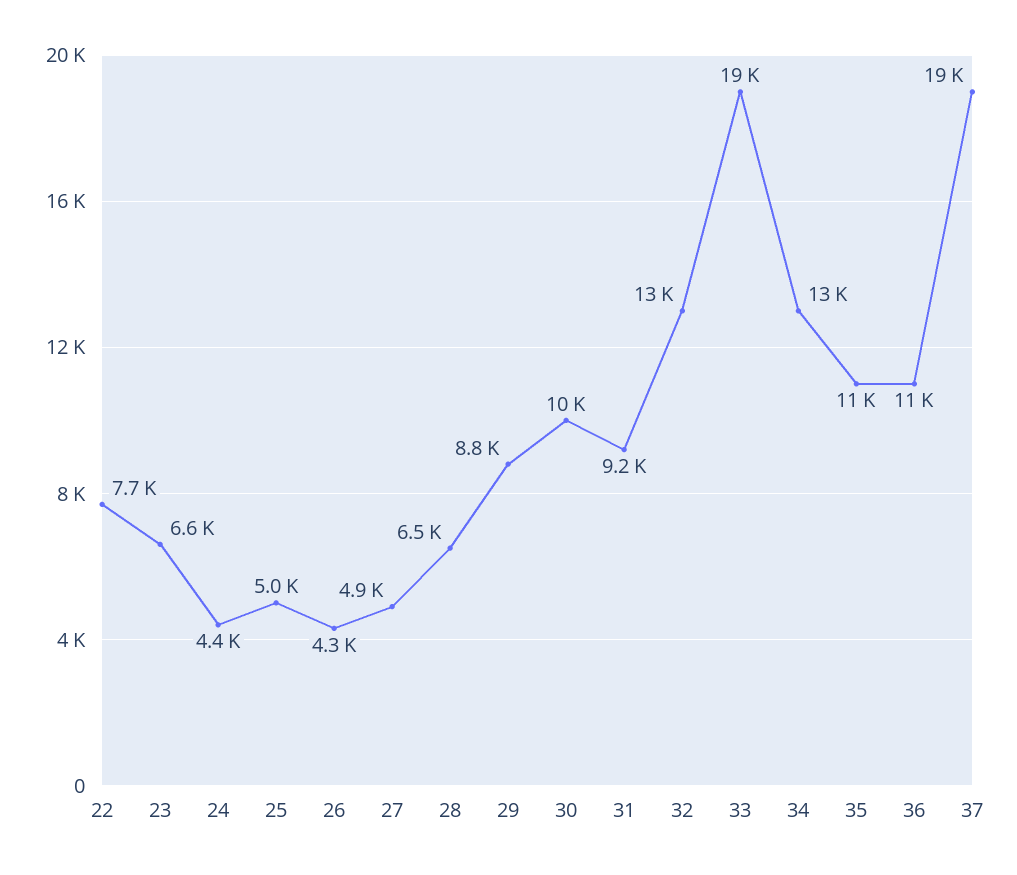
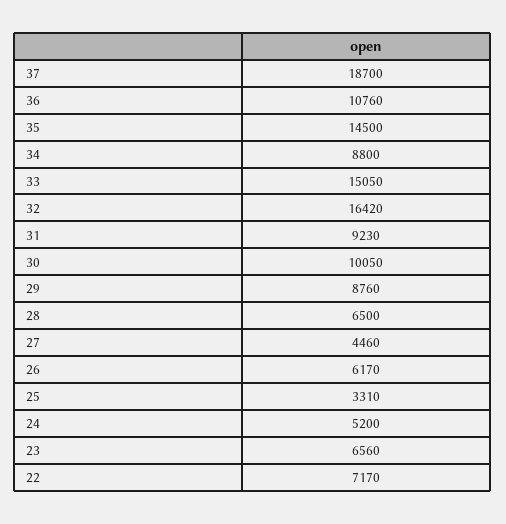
22: 7700 -> 7170
24: 4400 -> 5200
25: 5000 -> 3310
26: 4300 -> 6170
27: 4900 -> 4460
32: 13000 -> 16420
33: 19000 -> 15050
34: 13000 -> 8800
35: 11000 -> 14500

